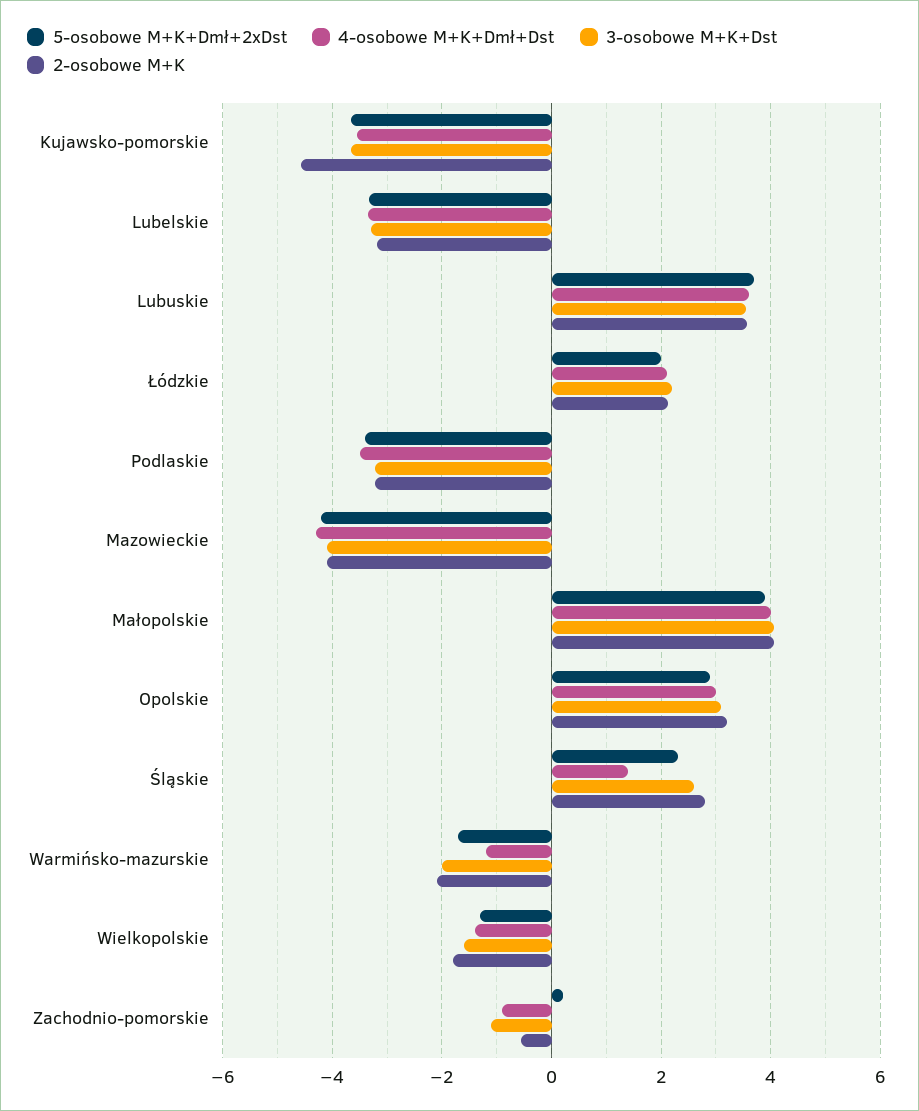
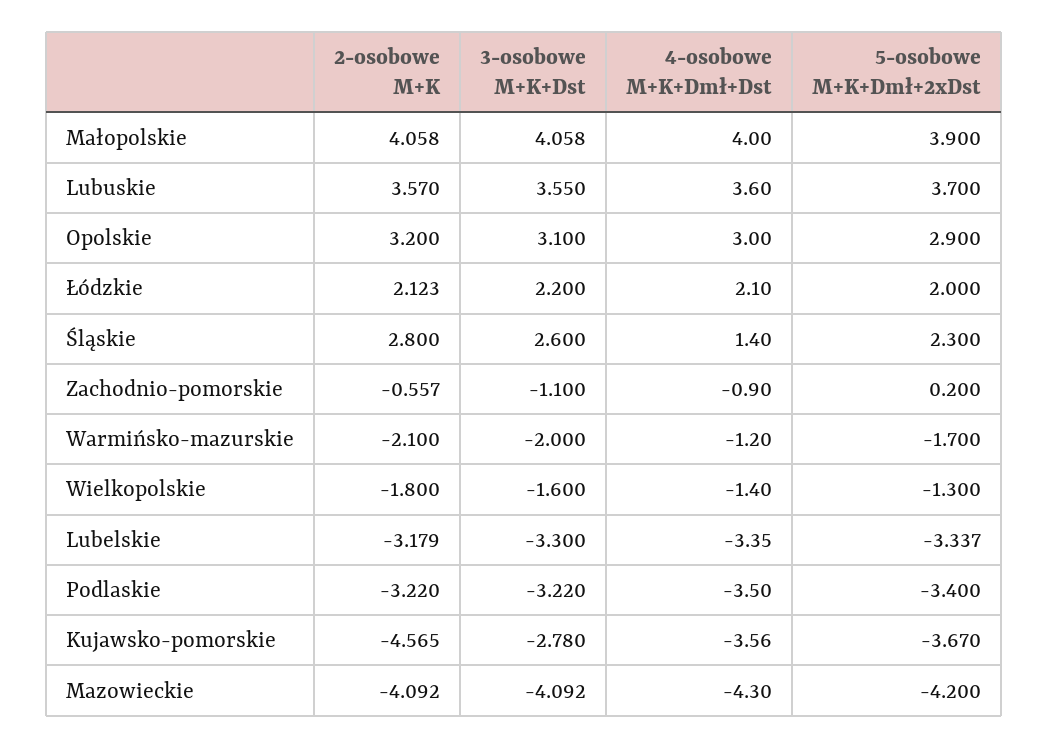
3-osobowe M+K+Dst, Kujawsko-pomorskie: -3.6 -> -2.78

